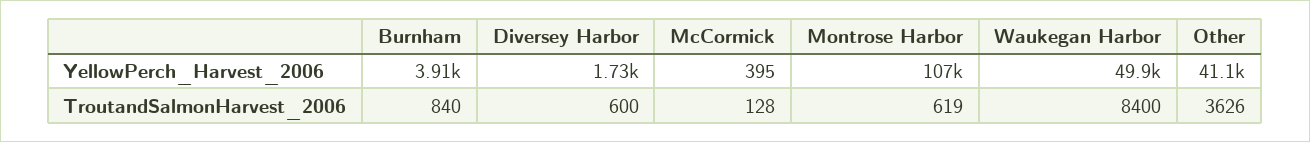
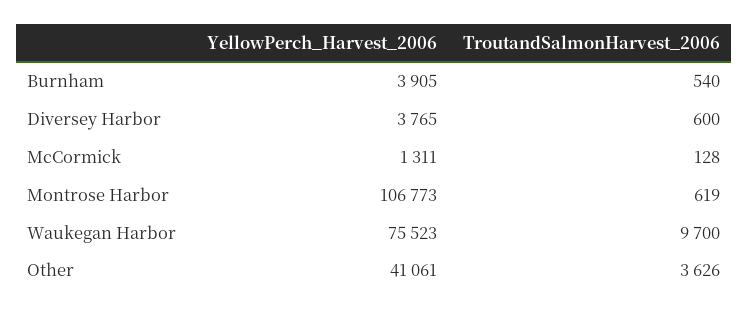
Diversey Harbor, YellowPerch_Harvest_2006: 1730 -> 3765
McCormick, YellowPerch_Harvest_2006: 395 -> 1311
Waukegan Harbor, YellowPerch_Harvest_2006: 49900 -> 75523
Burnham, TroutandSalmonHarvest_2006: 840 -> 540
Waukegan Harbor, TroutandSalmonHarvest_2006: 8400 -> 9700

